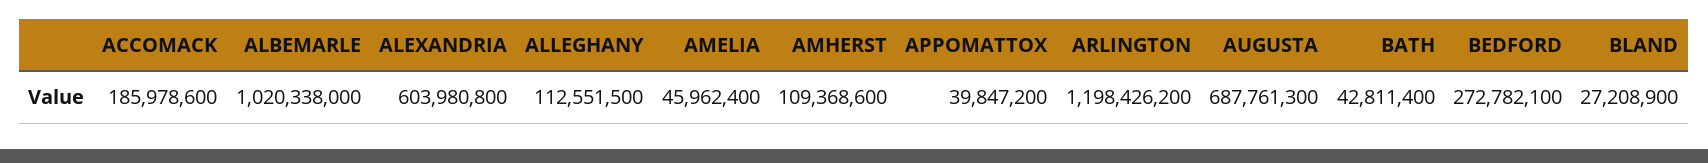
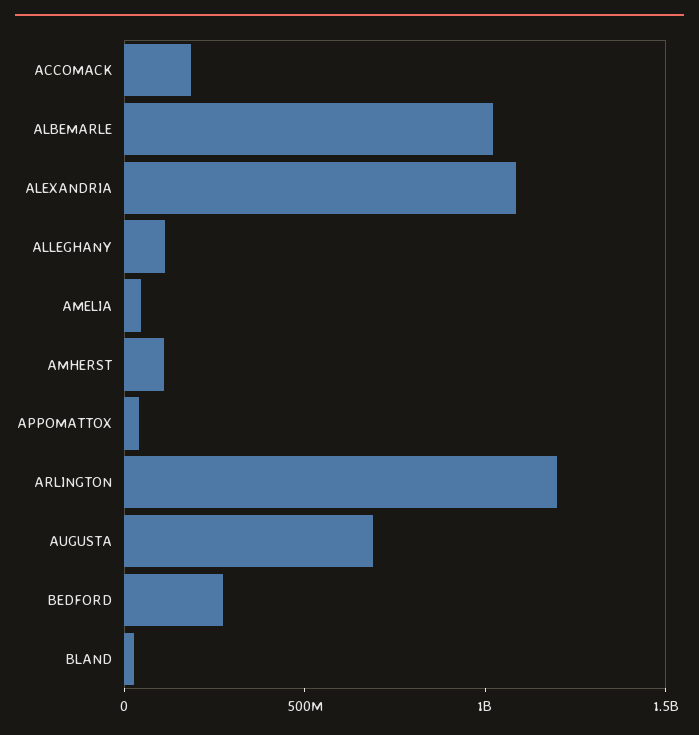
ALEXANDRIA: 603980800 -> 1100000000
BATH: 42811400 -> none

